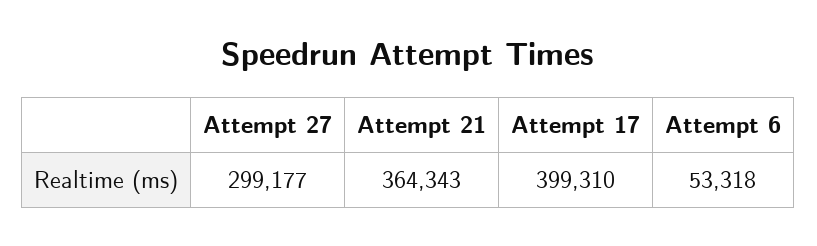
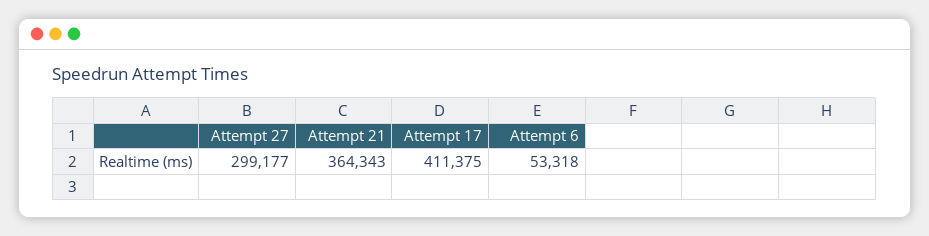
Attempt 17: 399310 -> 411375

